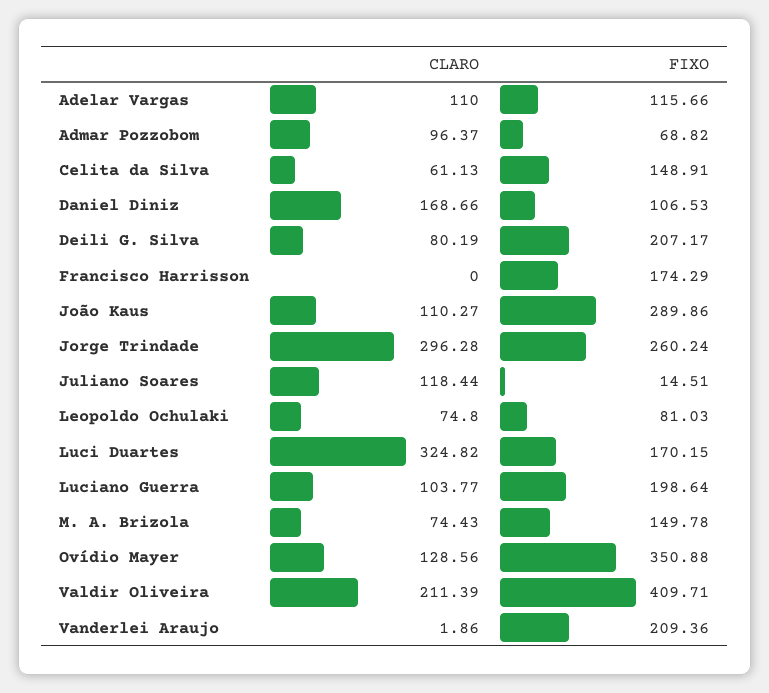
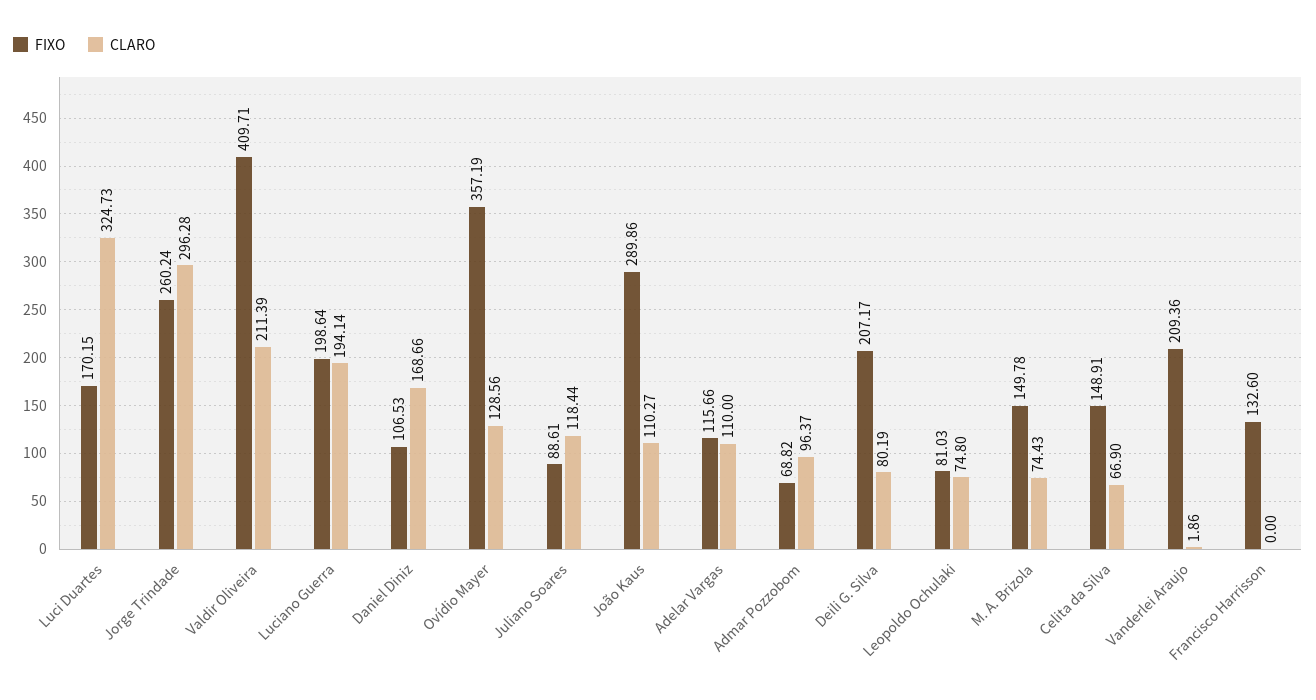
CLARO, Celita da Silva: 61.13 -> 66.9
FIXO, Francisco Harrisson: 174.29 -> 132.6
FIXO, Juliano Soares: 14.51 -> 88.61
CLARO, Luci Duartes: 324.82 -> 324.73
CLARO, Luciano Guerra: 103.77 -> 194.14
FIXO, Ovídio Mayer: 350.88 -> 357.19

